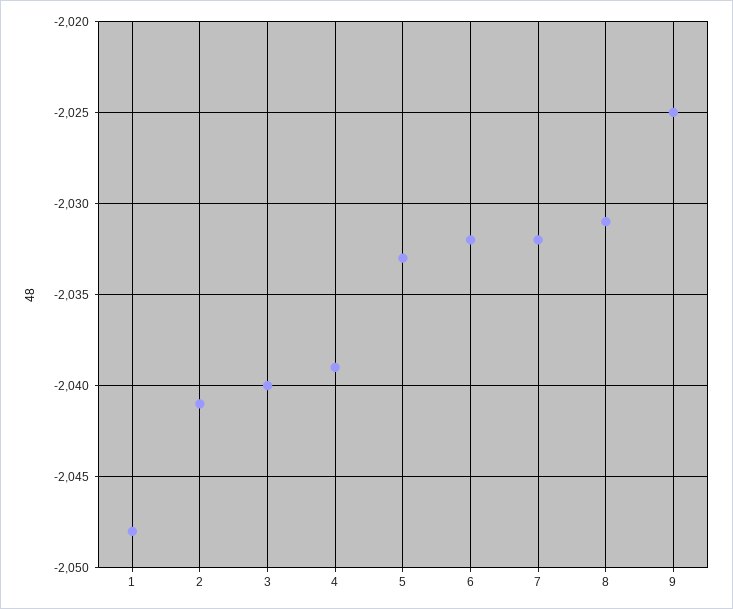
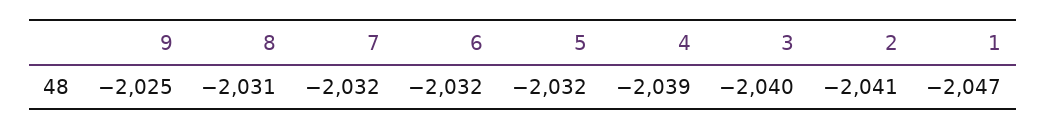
1: -2048 -> -2047
5: -2033 -> -2032

